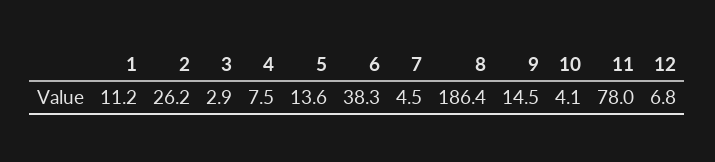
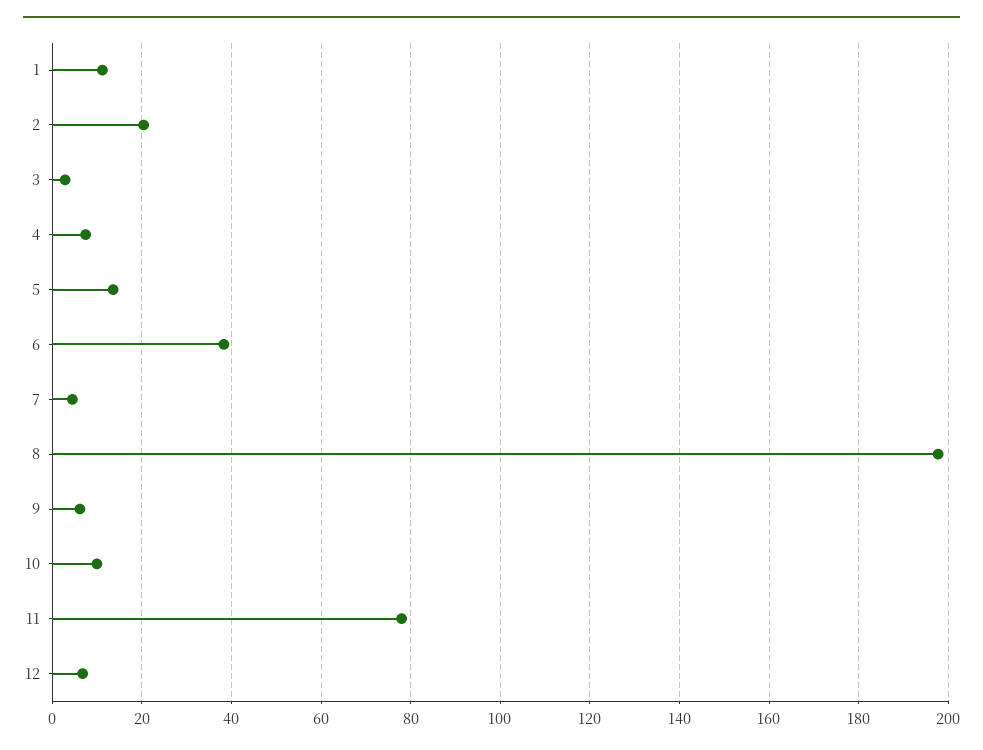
2: 26.2 -> 20
8: 186.4 -> 198
9: 14.5 -> 6
10: 4.1 -> 10

